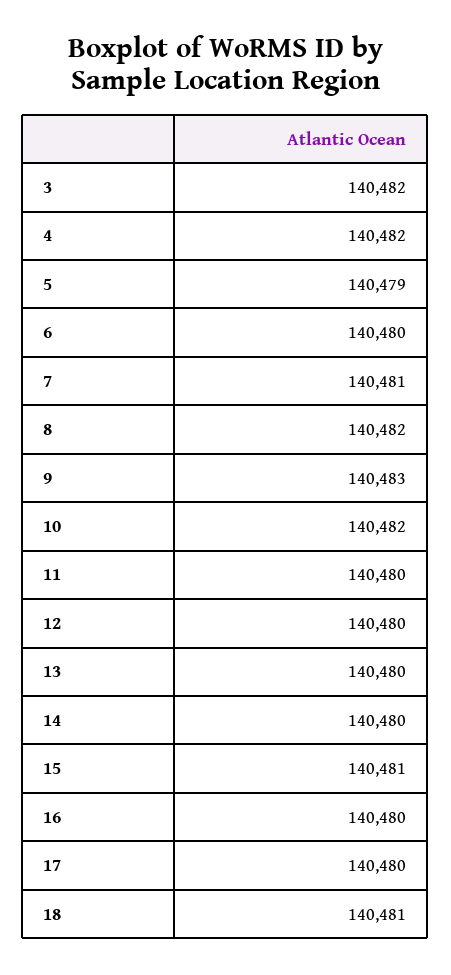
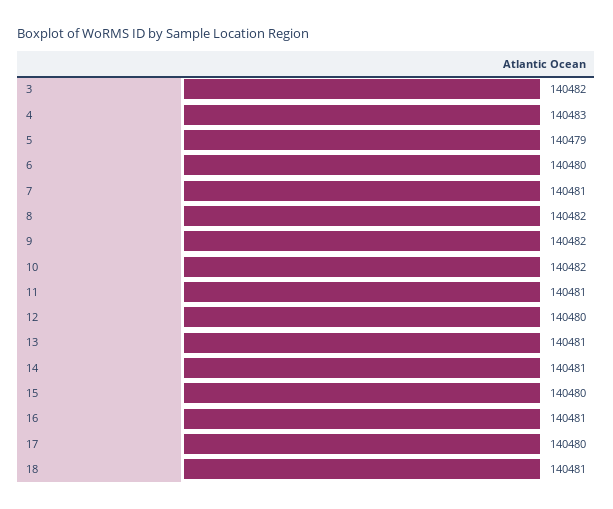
4: 140482 -> 140483
9: 140483 -> 140482
11: 140480 -> 140481
13: 140480 -> 140481
14: 140480 -> 140481
15: 140481 -> 140480
16: 140480 -> 140481

